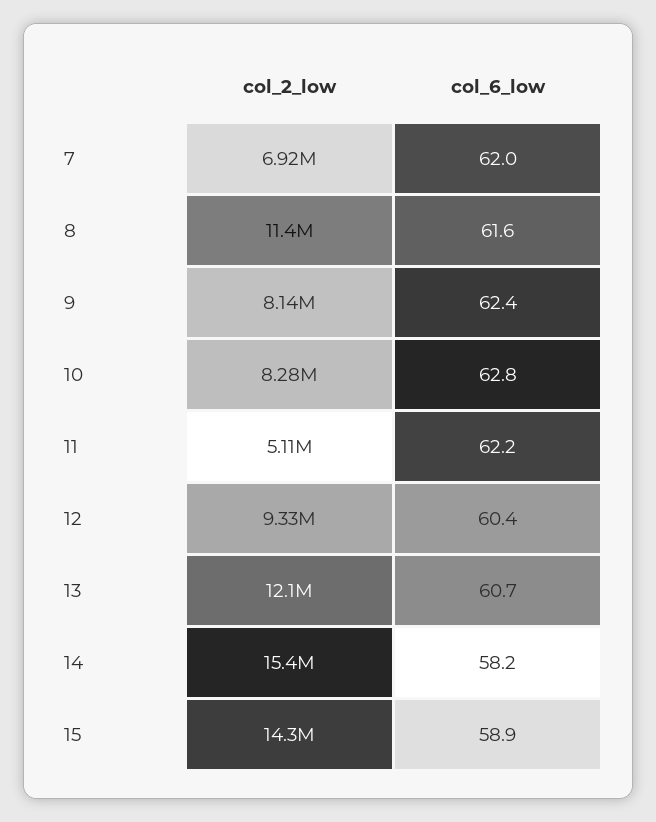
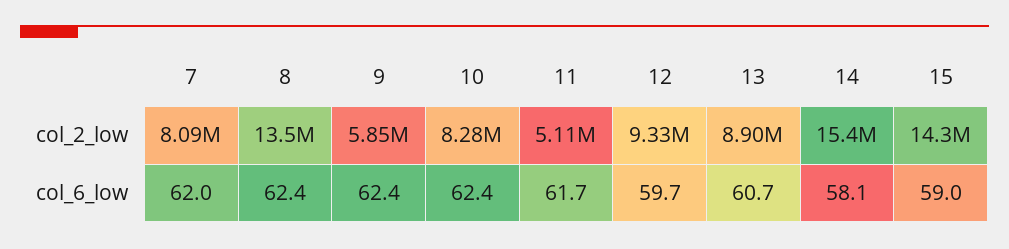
col_2_low, 7: 6920000 -> 8090000
col_2_low, 8: 11400000 -> 13500000
col_6_low, 8: 61.6 -> 62.4
col_2_low, 9: 8140000 -> 5850000
col_6_low, 10: 62.8 -> 62.4
col_6_low, 11: 62.2 -> 61.7
col_6_low, 12: 60.4 -> 59.7
col_2_low, 13: 12100000 -> 8900000
col_6_low, 14: 58.2 -> 58.1
col_6_low, 15: 58.9 -> 59

